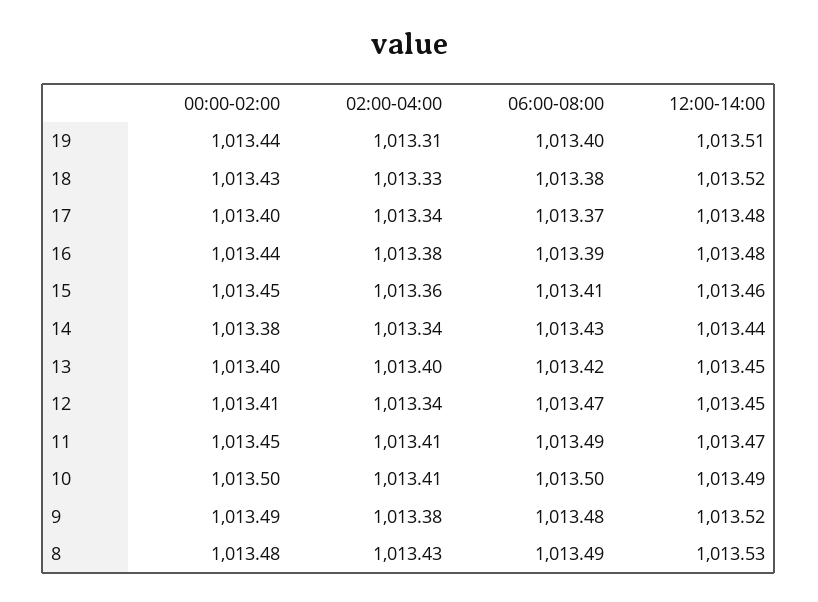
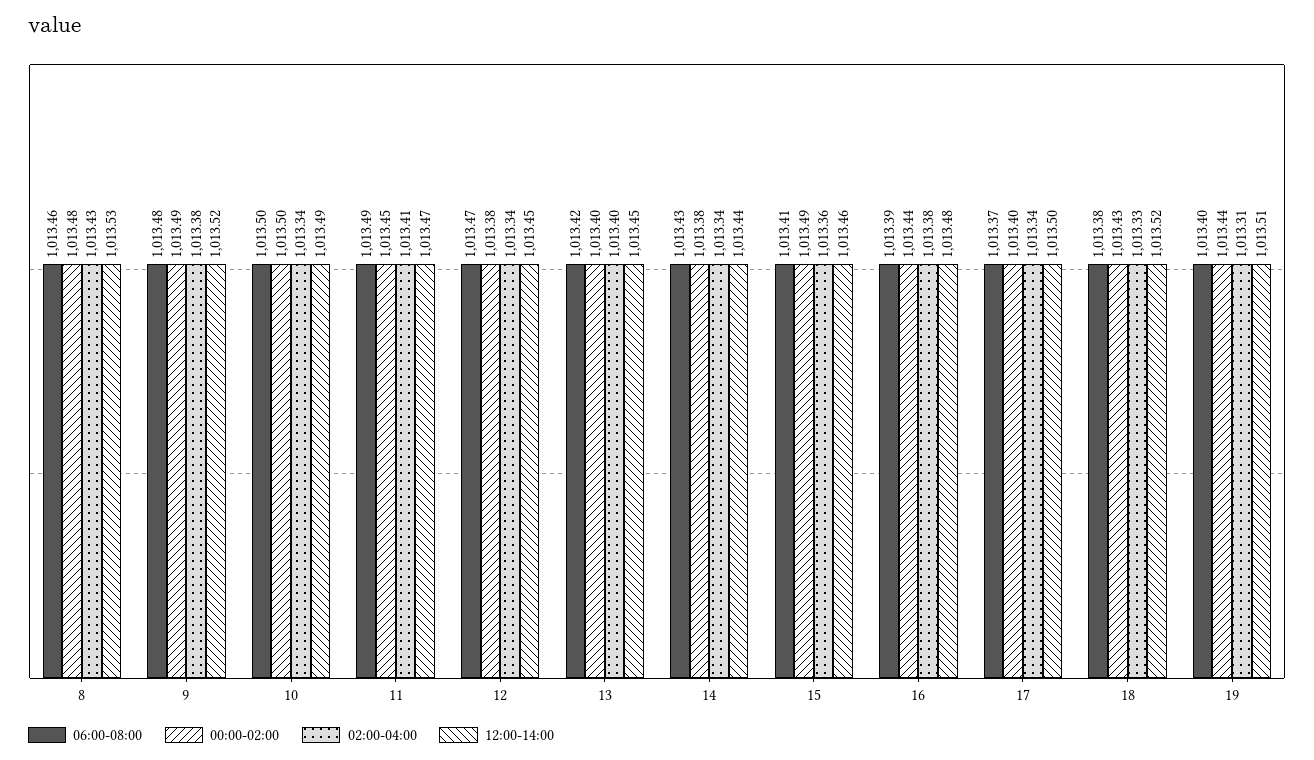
12:00-14:00, 17: 1013.48 -> 1013.5
00:00-02:00, 15: 1013.45 -> 1013.49
00:00-02:00, 12: 1013.41 -> 1013.38
02:00-04:00, 10: 1013.41 -> 1013.34
06:00-08:00, 8: 1013.49 -> 1013.46

